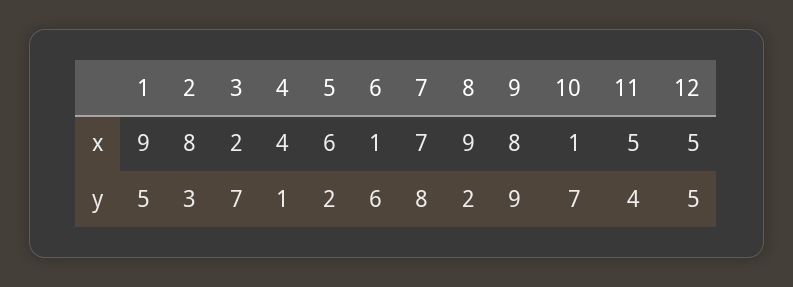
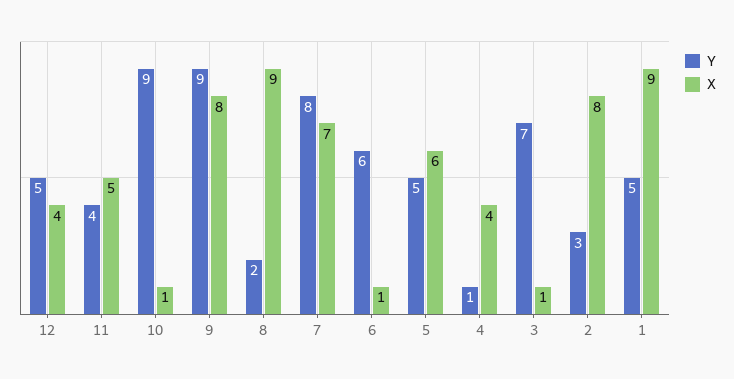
x, 3: 2 -> 1
x, 12: 5 -> 4
y, 5: 2 -> 5
y, 10: 7 -> 9

